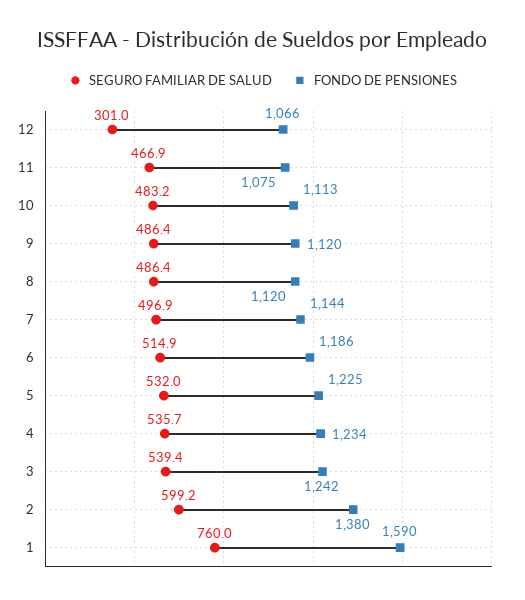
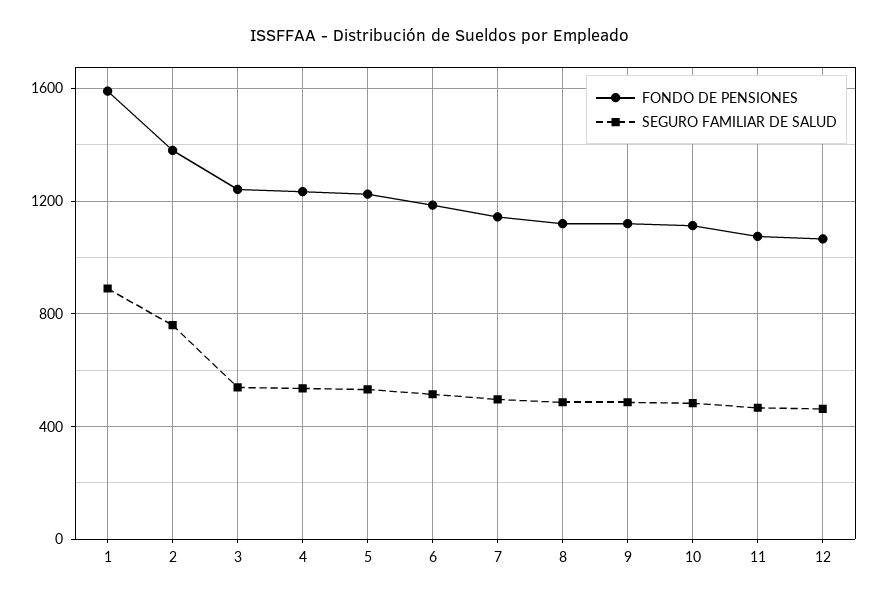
SEGURO FAMILIAR DE SALUD, 12: 301 -> 450
SEGURO FAMILIAR DE SALUD, 2: 599.2 -> 750
SEGURO FAMILIAR DE SALUD, 1: 760 -> 900

